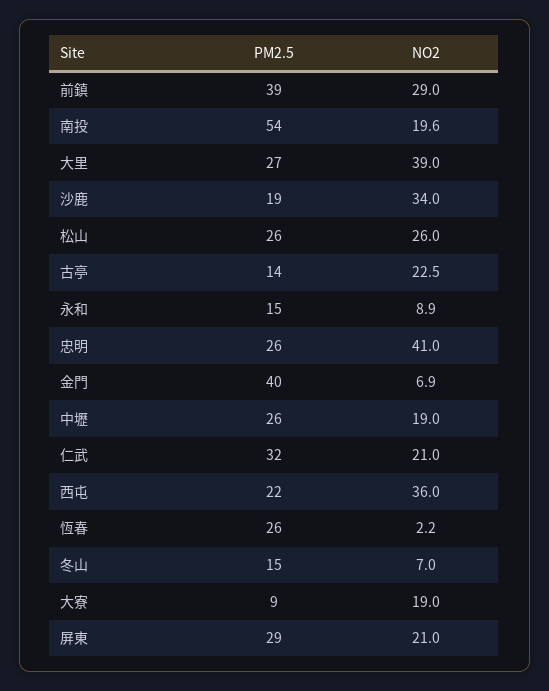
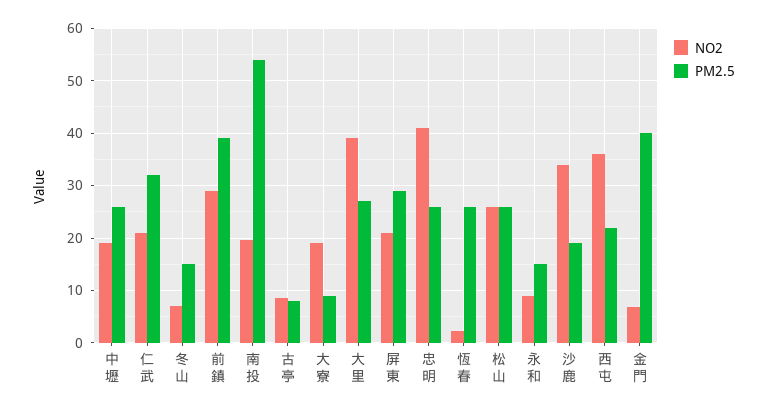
PM2.5, 古亭: 14 -> 8
NO2, 古亭: 22.5 -> 8

